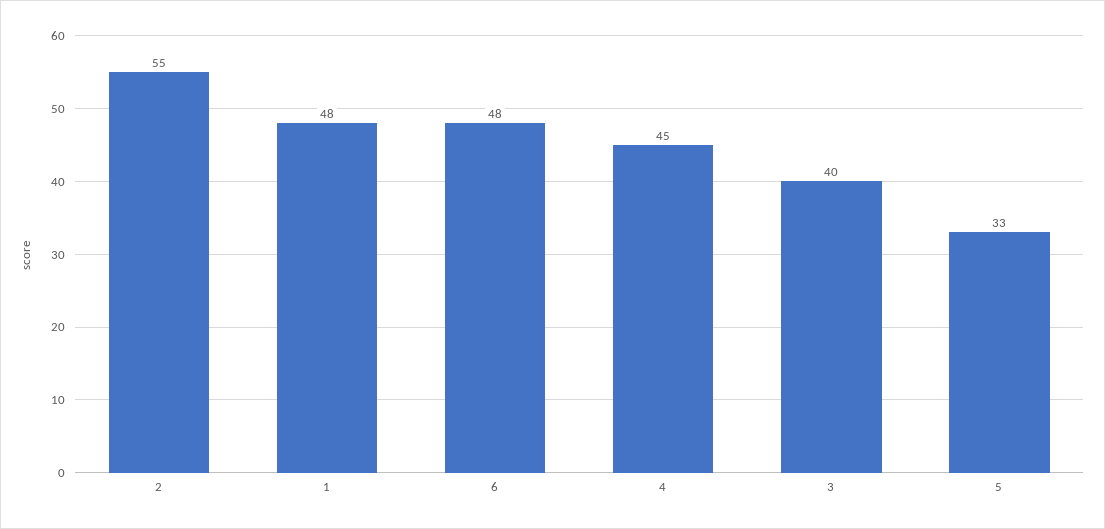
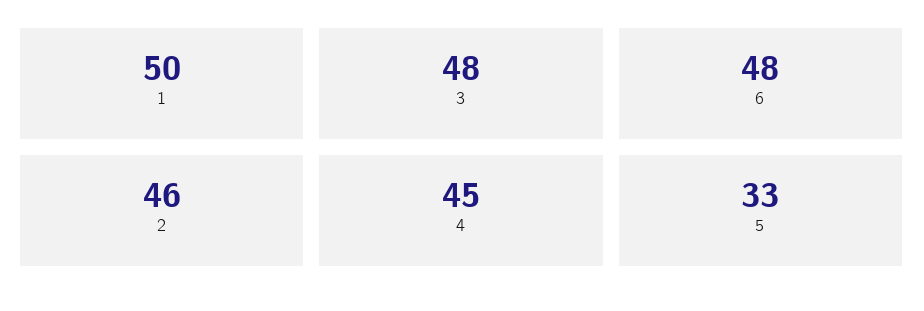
2: 55 -> 46
1: 48 -> 50
3: 40 -> 48

